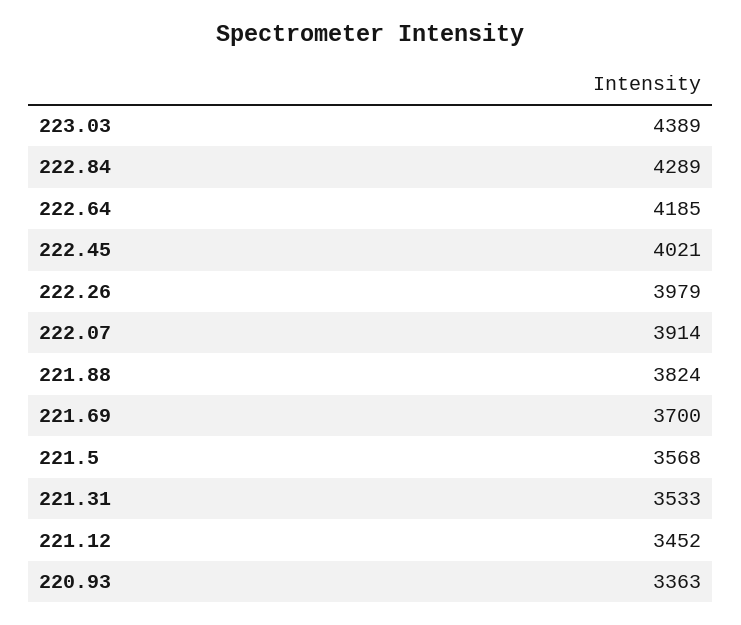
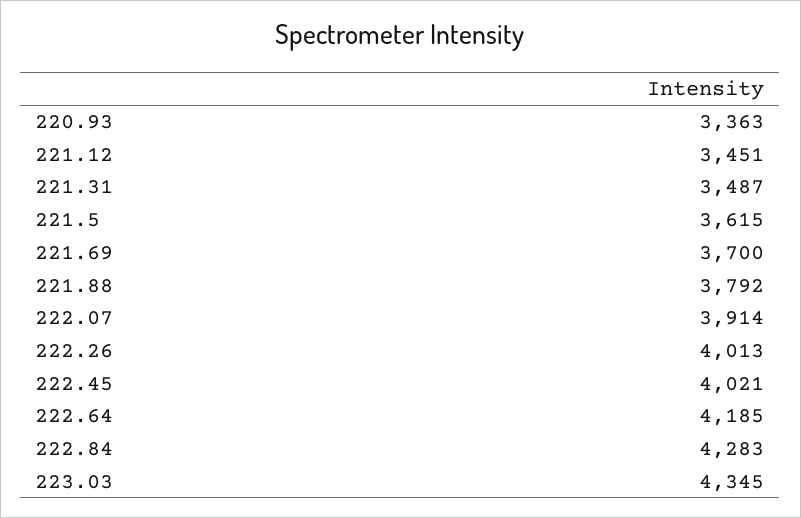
223.03: 4389 -> 4345
222.84: 4289 -> 4283
222.26: 3979 -> 4013
221.88: 3824 -> 3792
221.5: 3568 -> 3615
221.31: 3533 -> 3487
221.12: 3452 -> 3451

